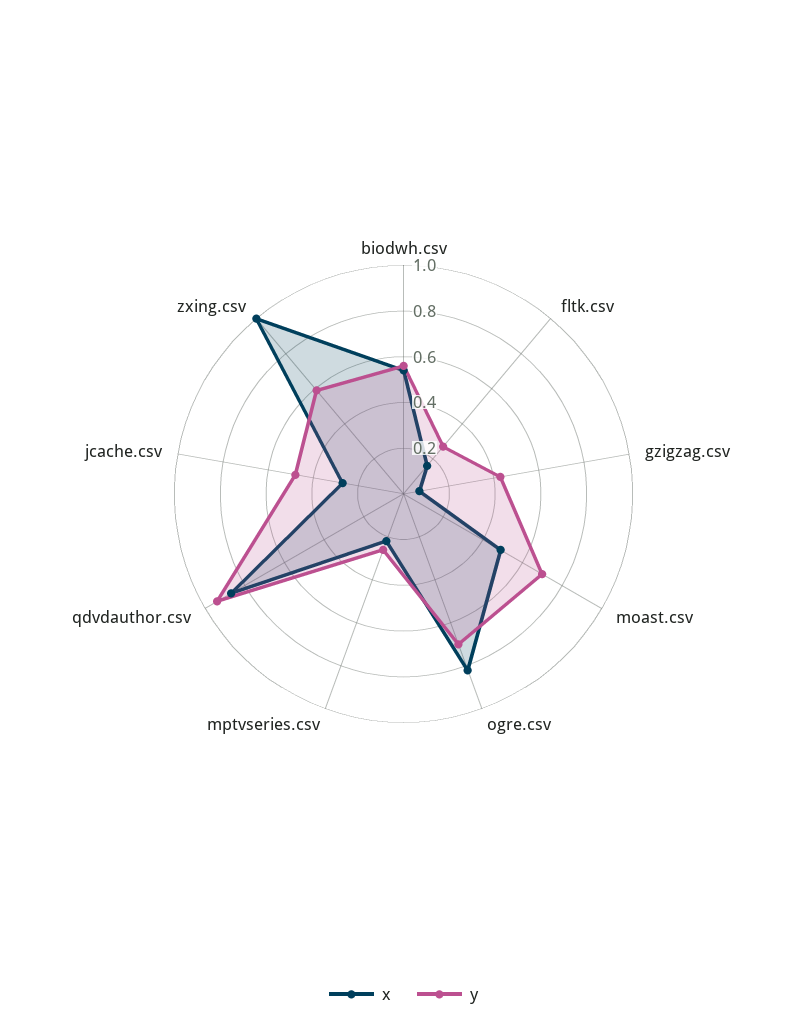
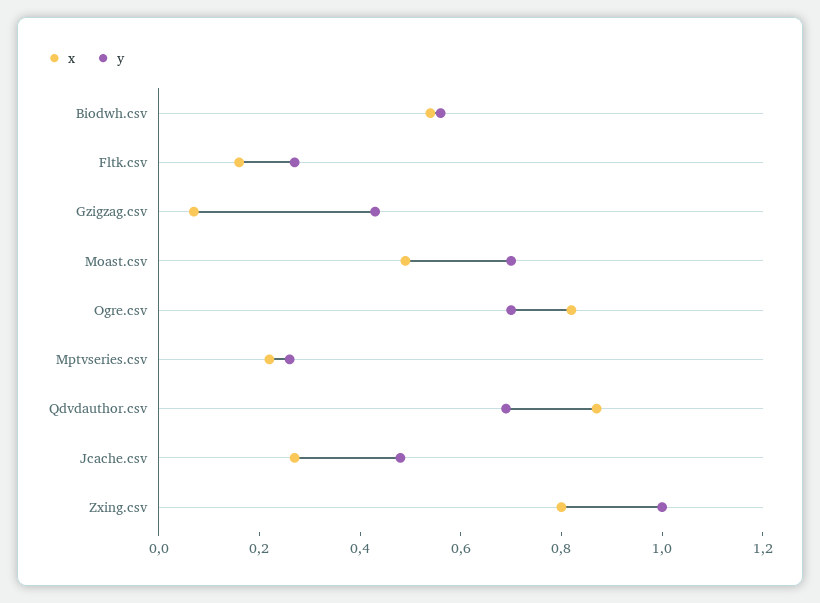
y, qdvdauthor.csv: 0.95 -> 0.7
x, zxing.csv: 1 -> 0.8
y, zxing.csv: 0.6 -> 1

